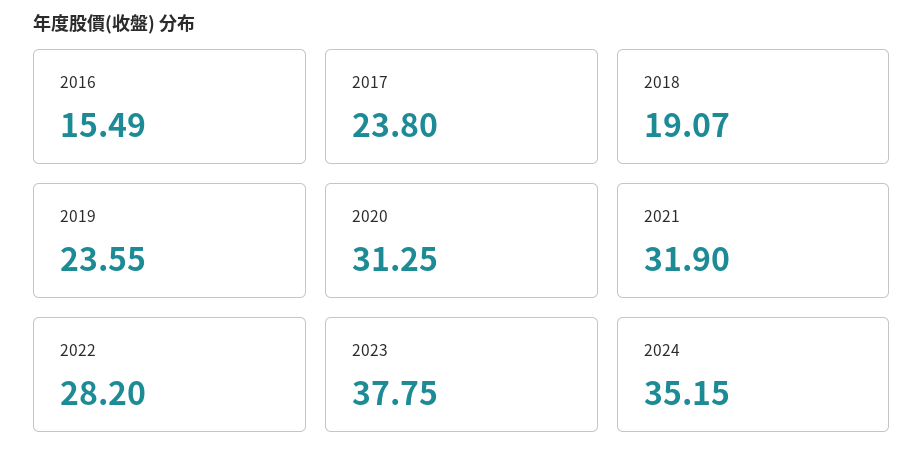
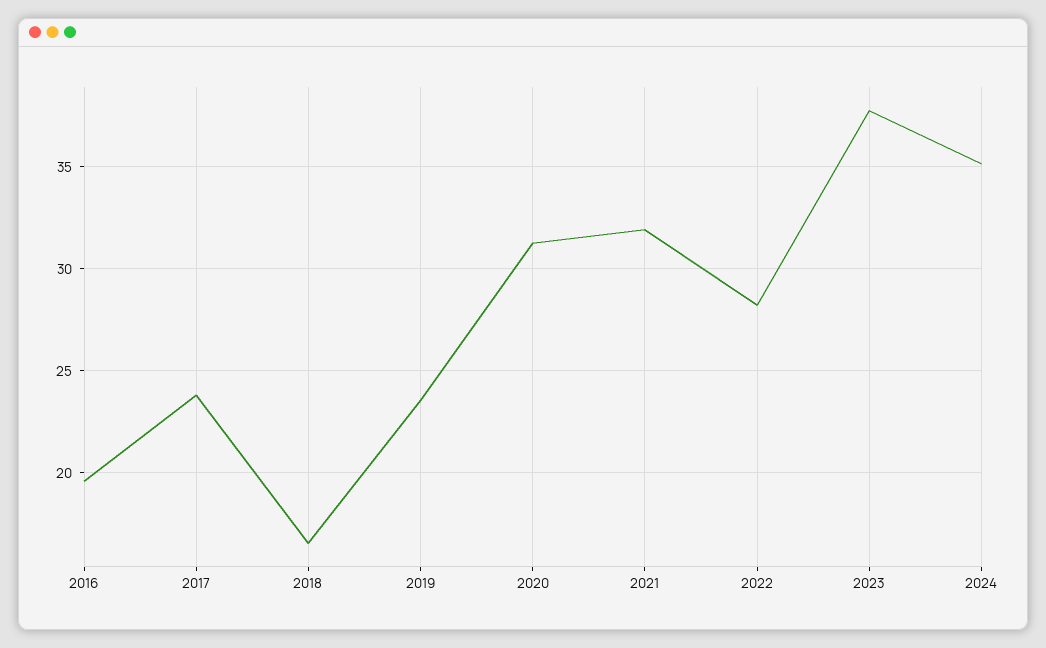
2016: 15.49 -> 19.5
2018: 19.07 -> 16.5

